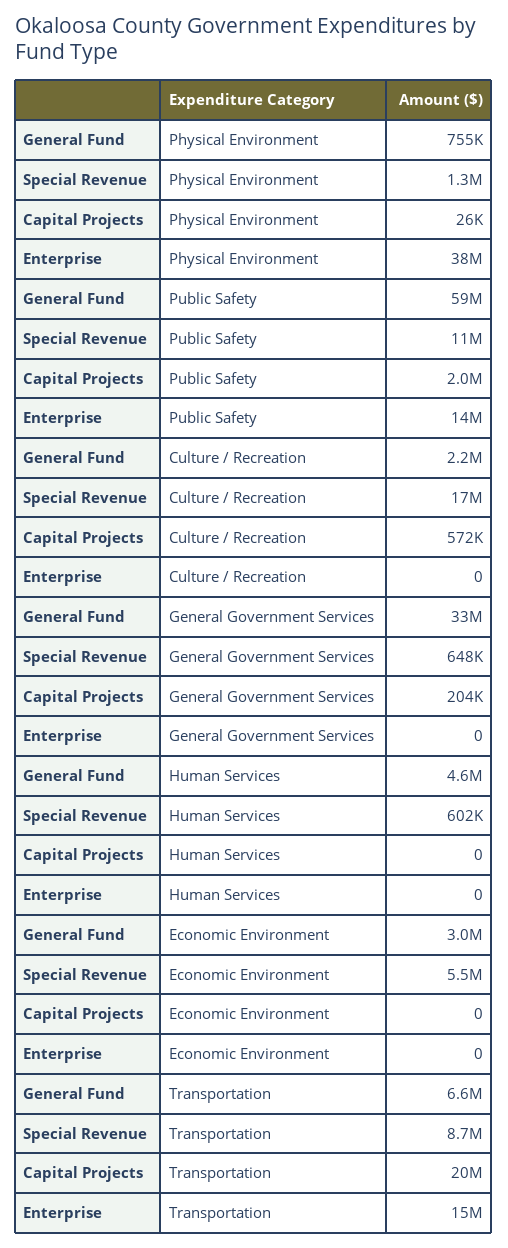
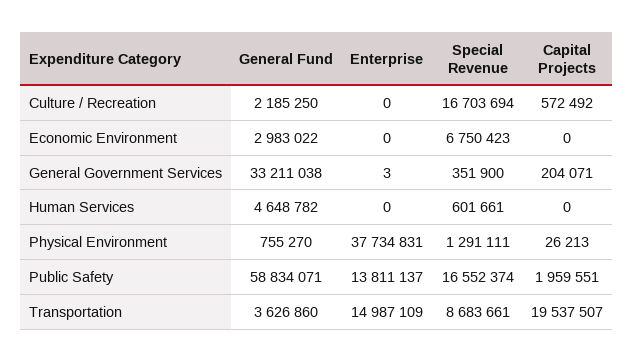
Special Revenue, Public Safety: 11000000 -> 16552374
Special Revenue, General Government Services: 648000 -> 351900
Enterprise, General Government Services: 0 -> 3
Special Revenue, Economic Environment: 5500000 -> 6750423
General Fund, Transportation: 6600000 -> 3626860

